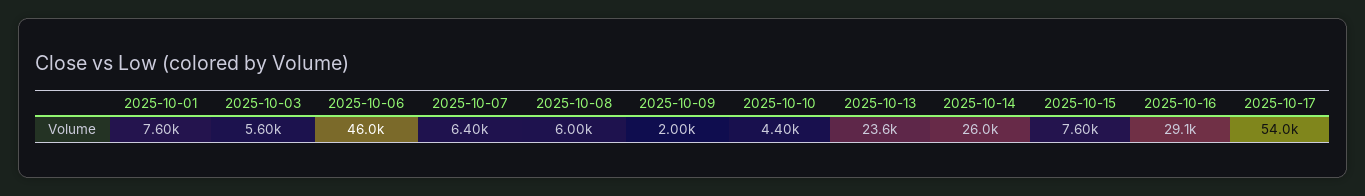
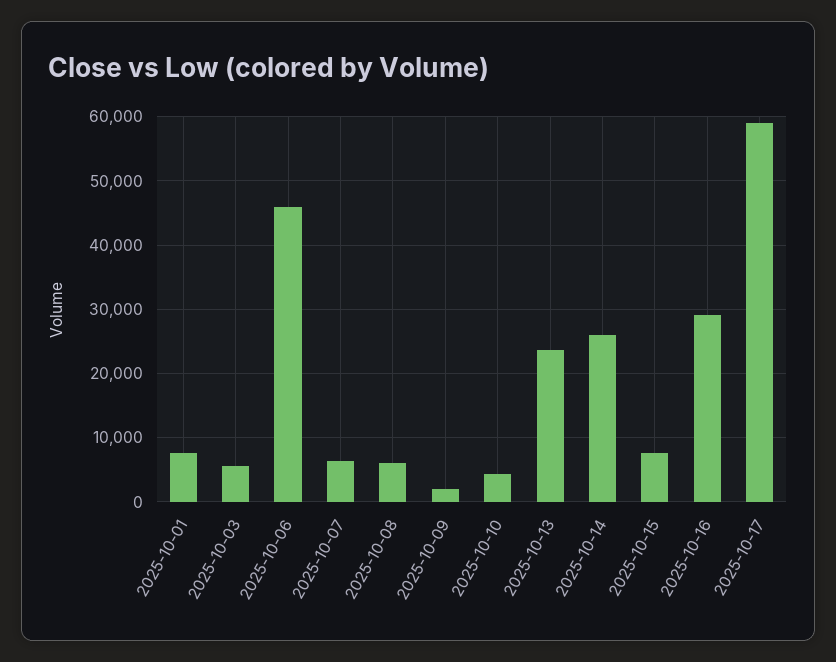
2025-10-17: 54000 -> 59000

